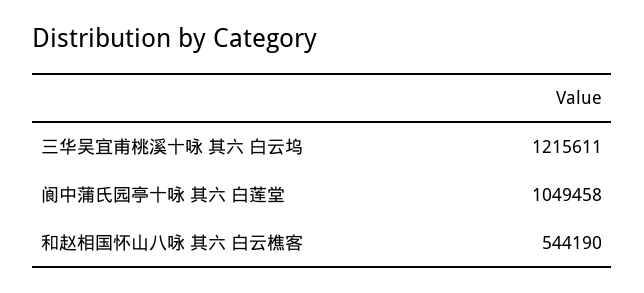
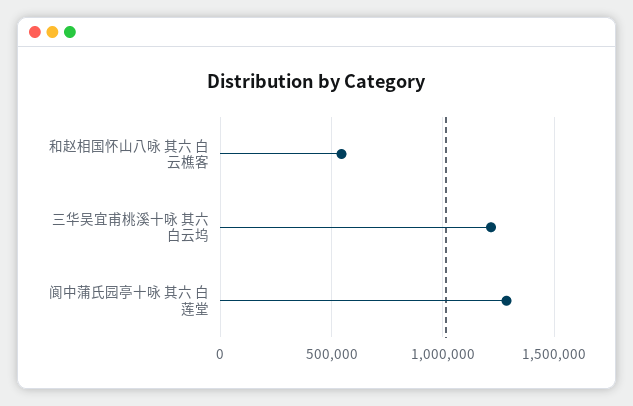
阆中蒲氏园亭十咏 其六 白莲堂: 1049458 -> 1300000

